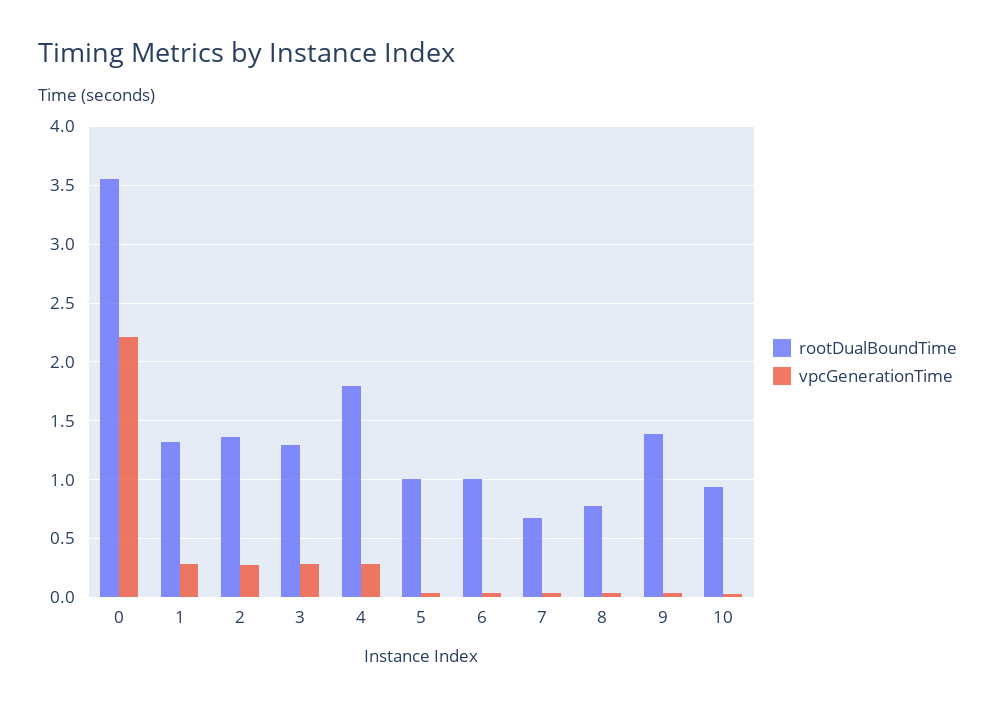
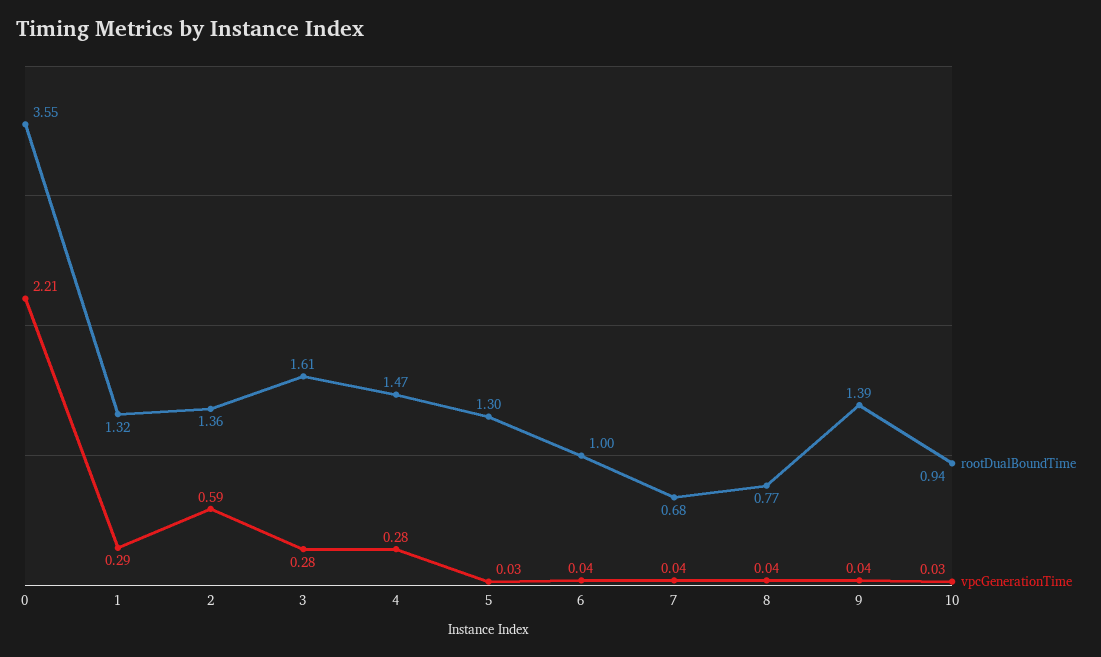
vpcGenerationTime, 2: 0.3 -> 0.59
rootDualBoundTime, 3: 1.3 -> 1.61
rootDualBoundTime, 4: 1.8 -> 1.47
rootDualBoundTime, 5: 1 -> 1.3

